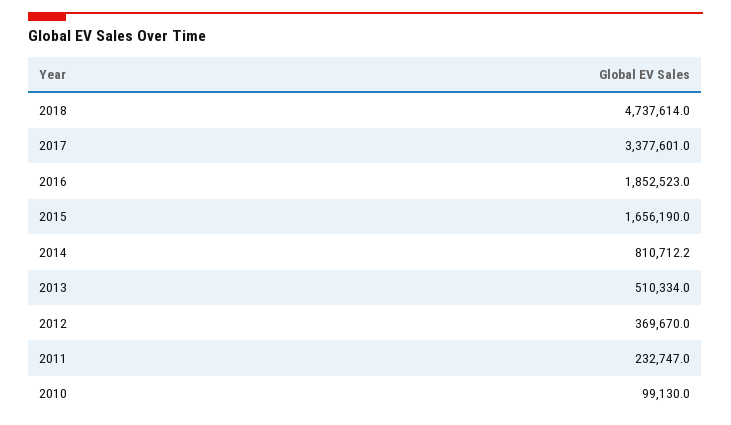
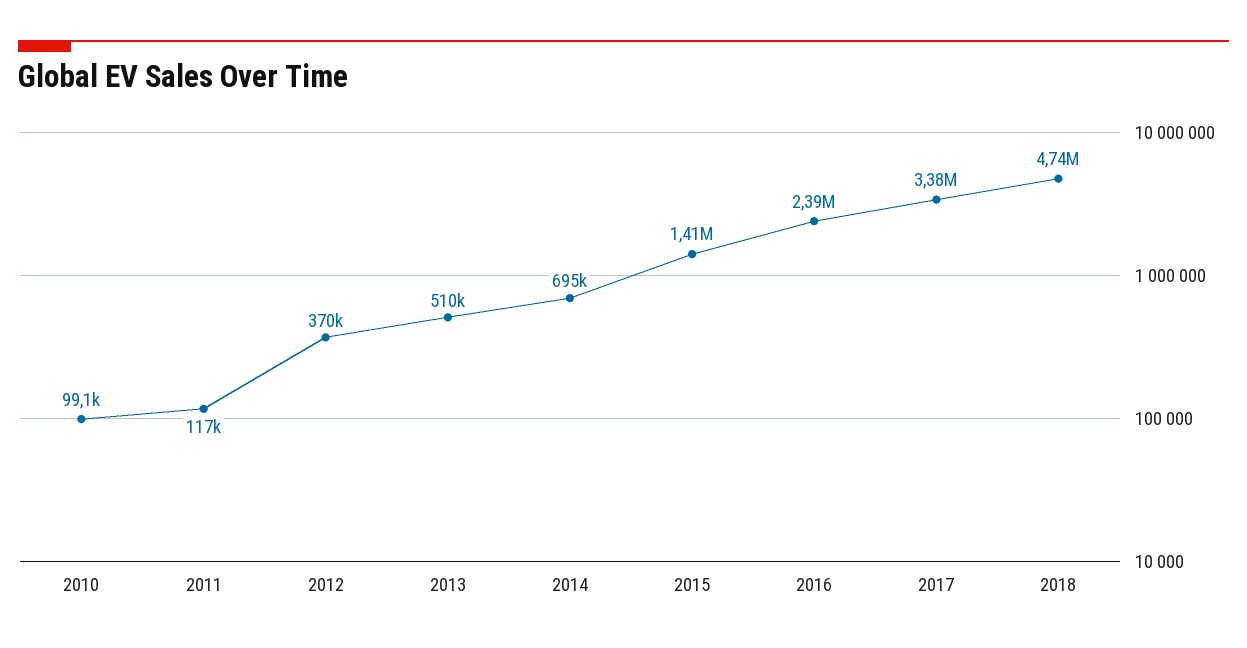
2016: 1852523 -> 2390000
2015: 1656190 -> 1410000
2014: 810712.2 -> 695000
2011: 232747 -> 117000

